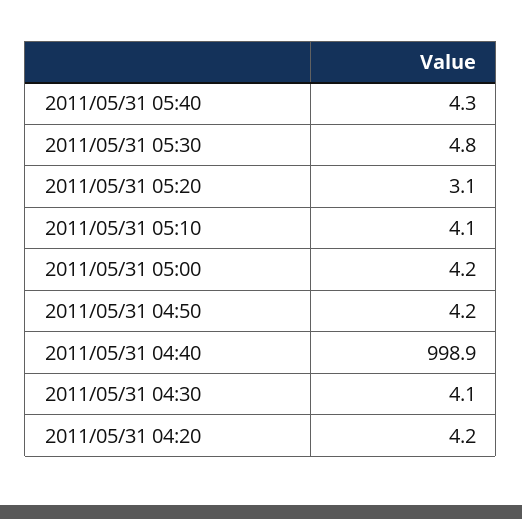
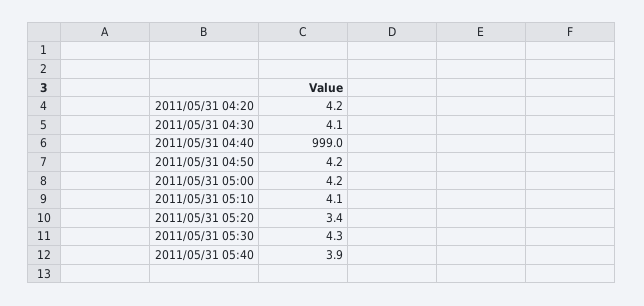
2011/05/31 05:40: 4.3 -> 3.9
2011/05/31 05:30: 4.8 -> 4.3
2011/05/31 05:20: 3.1 -> 3.4
2011/05/31 04:40: 998.9 -> 999

